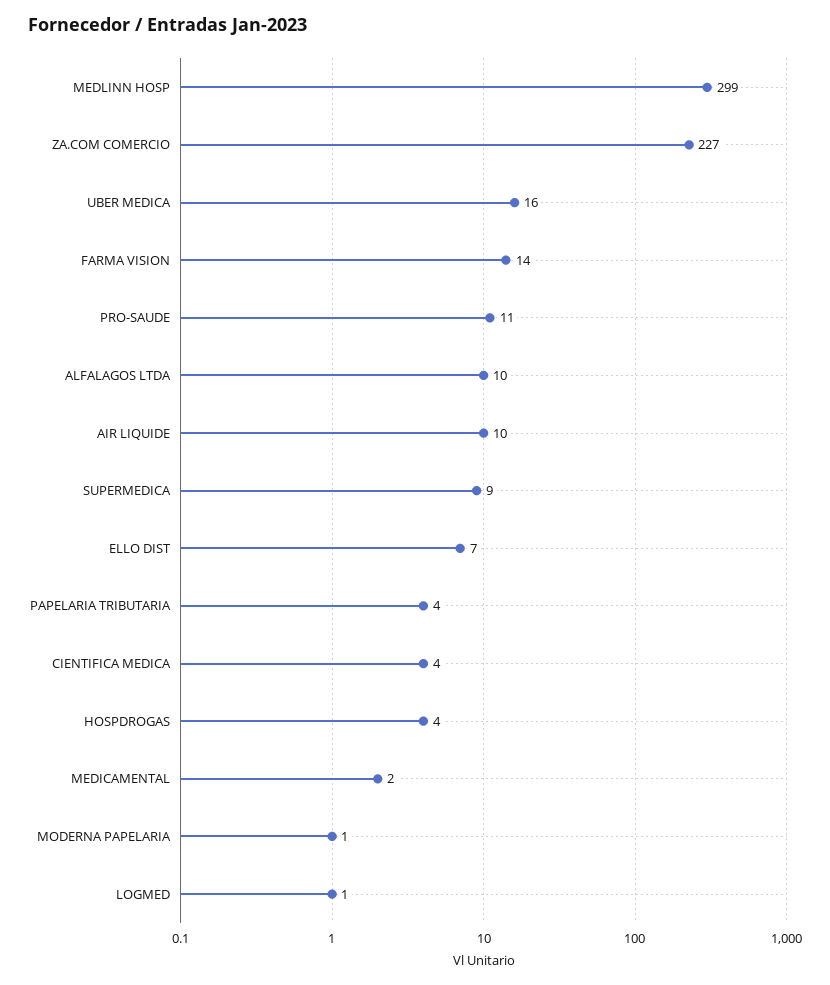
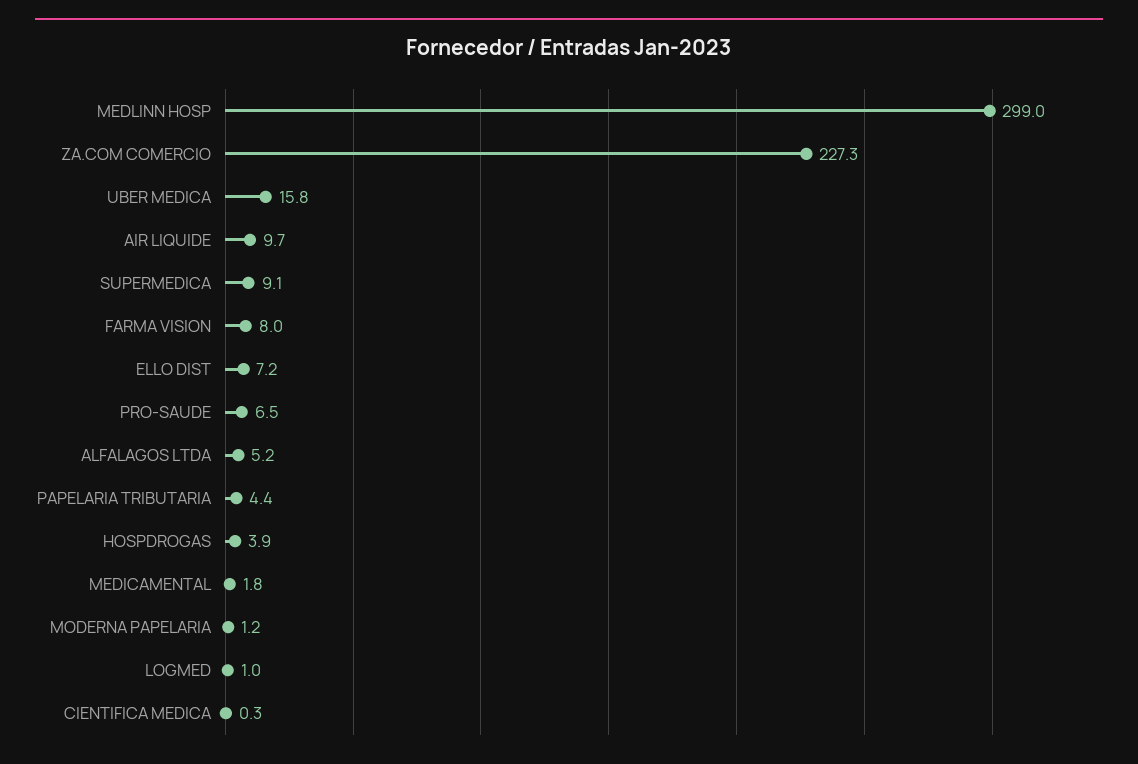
FARMA VISION: 14 -> 8
PRO-SAUDE: 11 -> 6.5
ALFALAGOS LTDA: 10 -> 5.2
CIENTIFICA MEDICA: 4 -> 0.3

